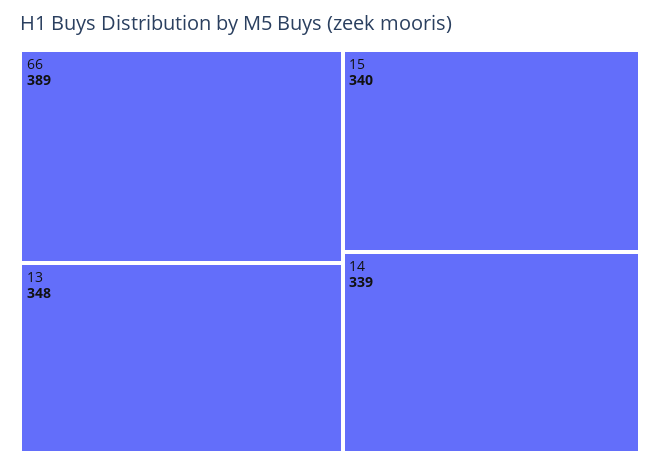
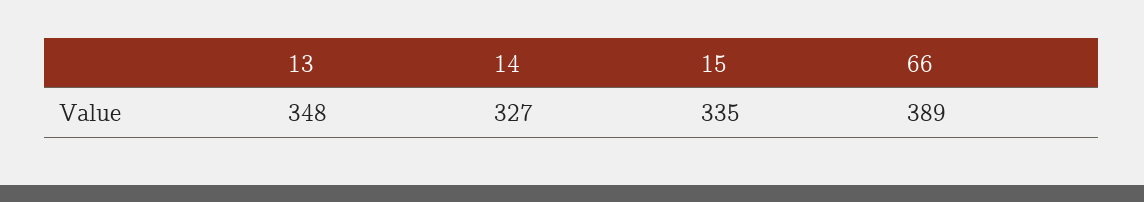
15: 340 -> 335
14: 339 -> 327

